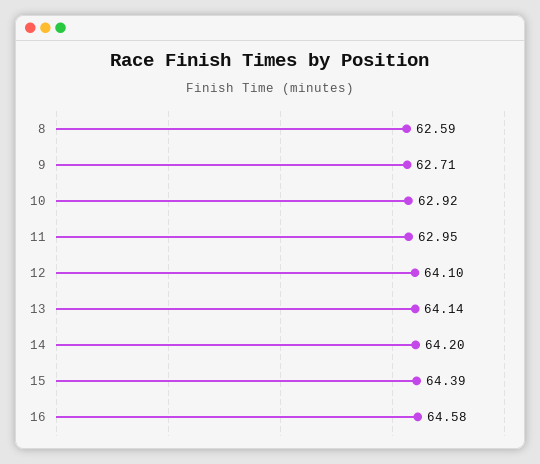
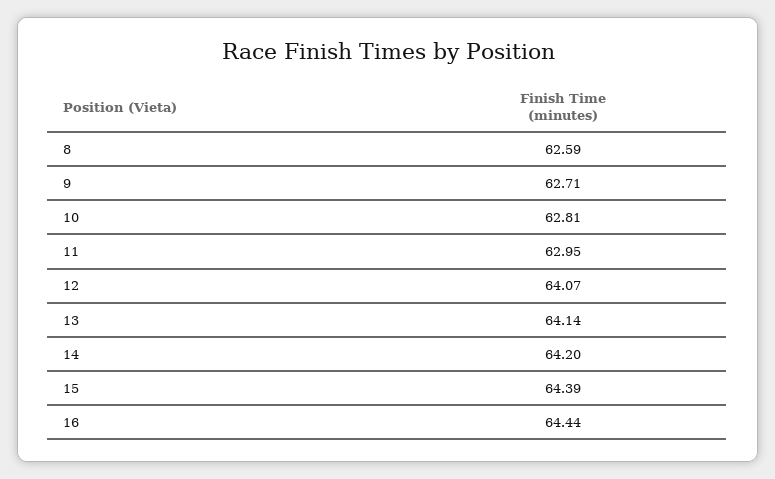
10: 62.92 -> 62.81
12: 64.1 -> 64.07
16: 64.58 -> 64.44

